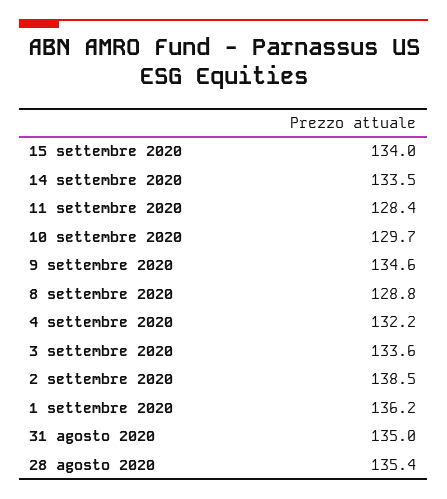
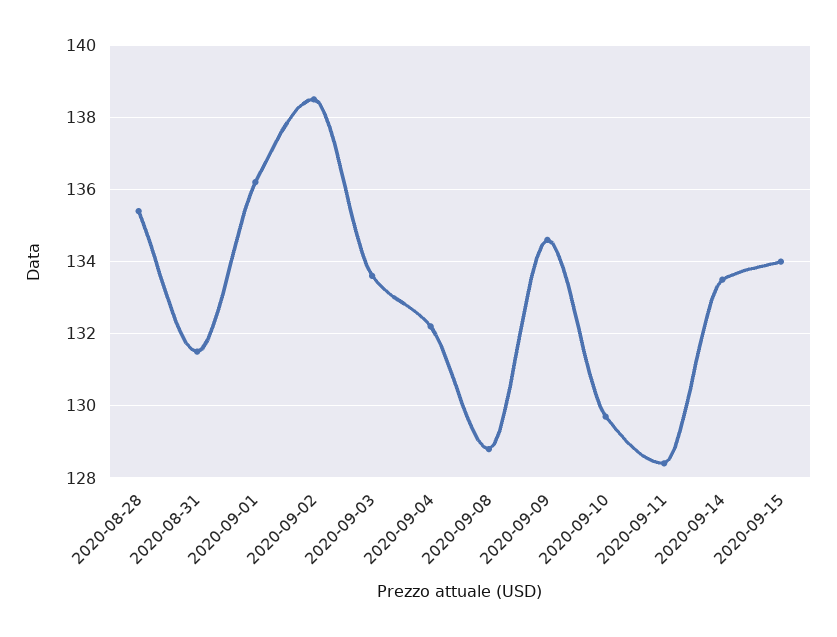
31 agosto 2020: 135 -> 131.5

